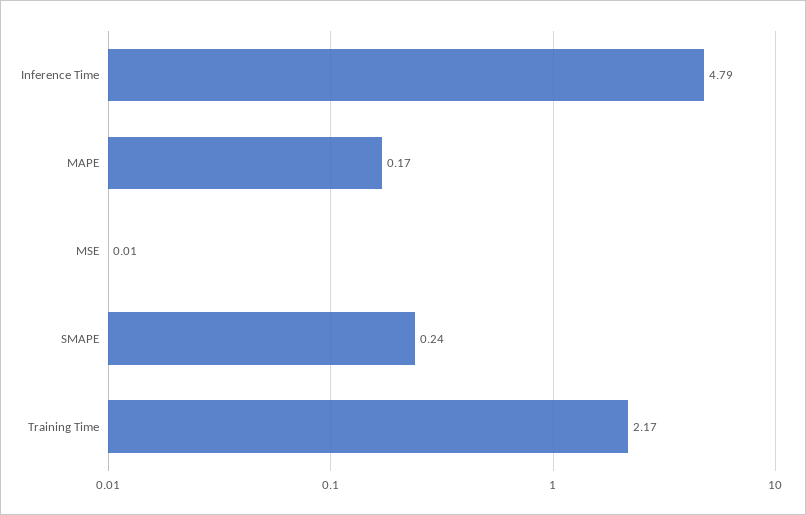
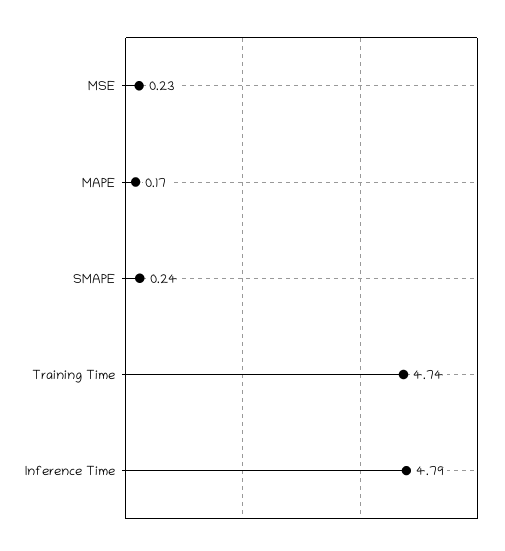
MSE: 0.01 -> 0.23
Training Time: 2.17 -> 4.74

